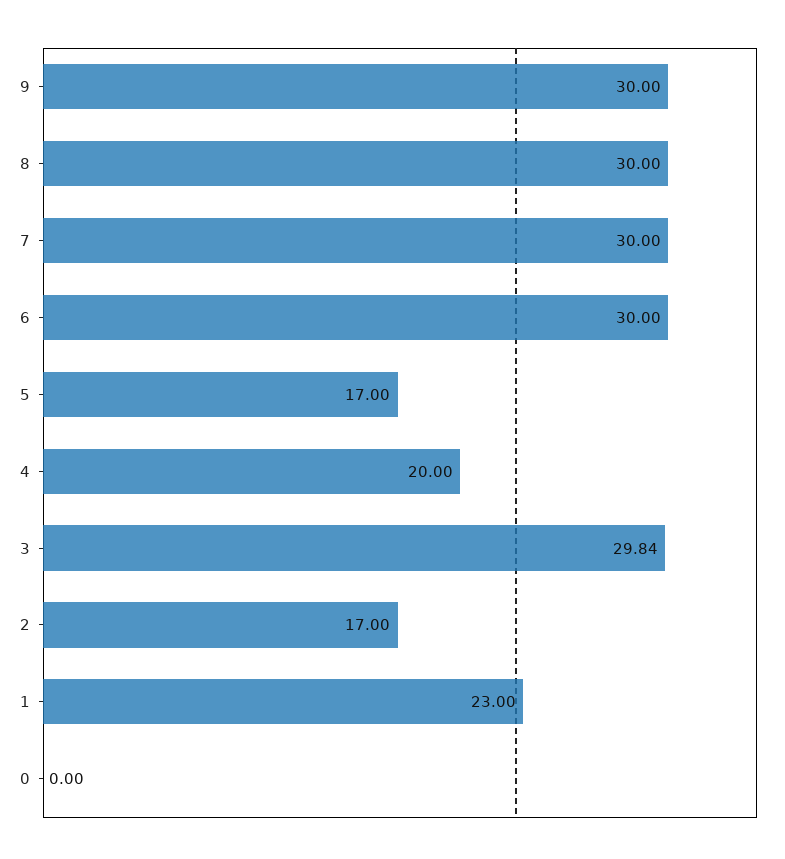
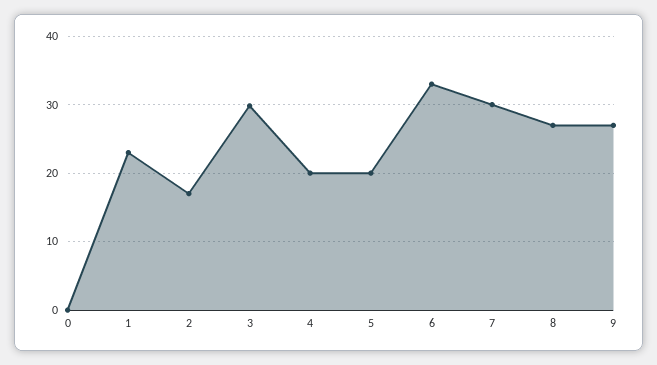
9: 30 -> 27
8: 30 -> 27
6: 30 -> 33
5: 17 -> 20

